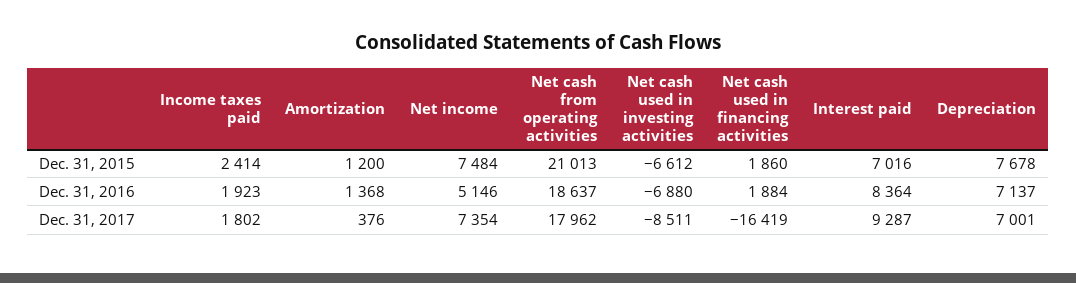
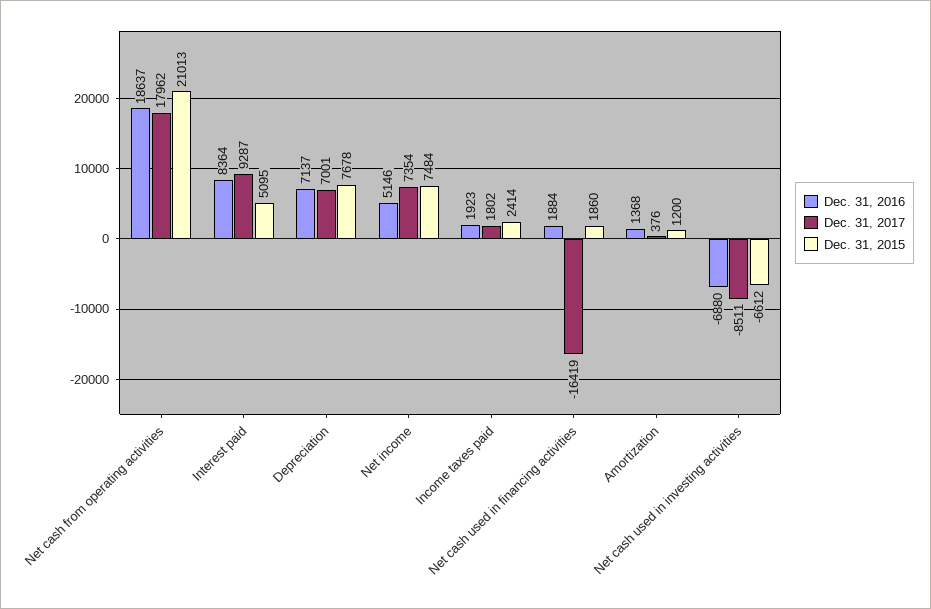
Dec. 31, 2015, Interest paid: 7016 -> 5095

